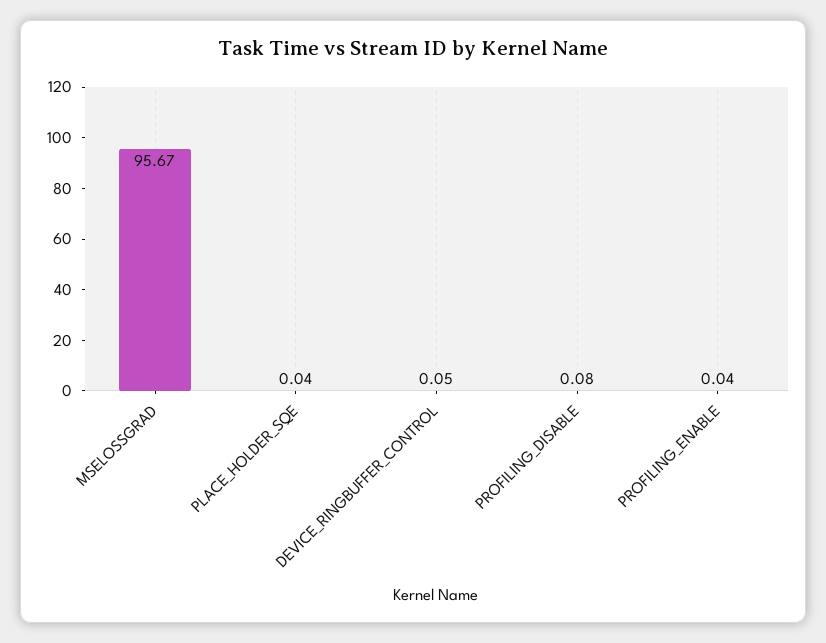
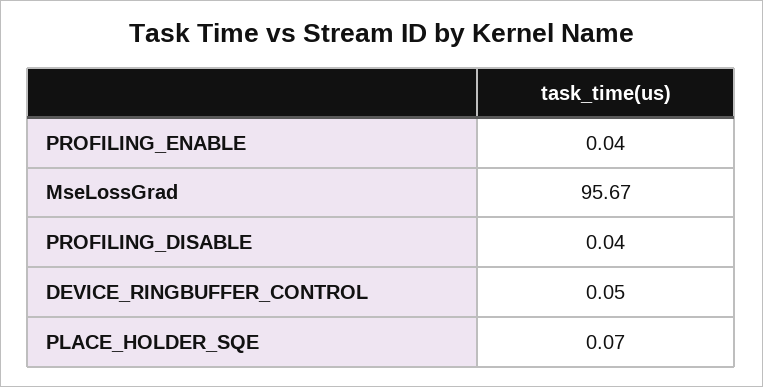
PLACE_HOLDER_SQE: 0.04 -> 0.07
PROFILING_DISABLE: 0.08 -> 0.04

